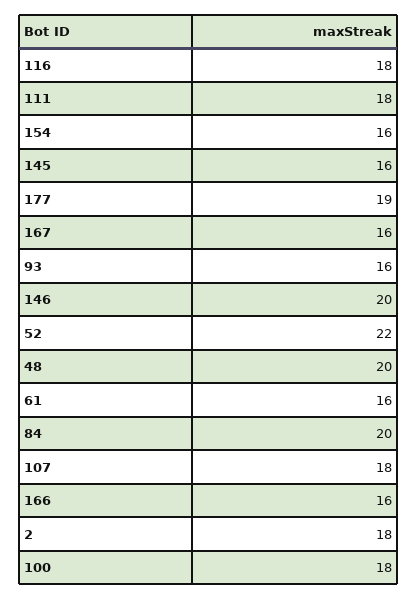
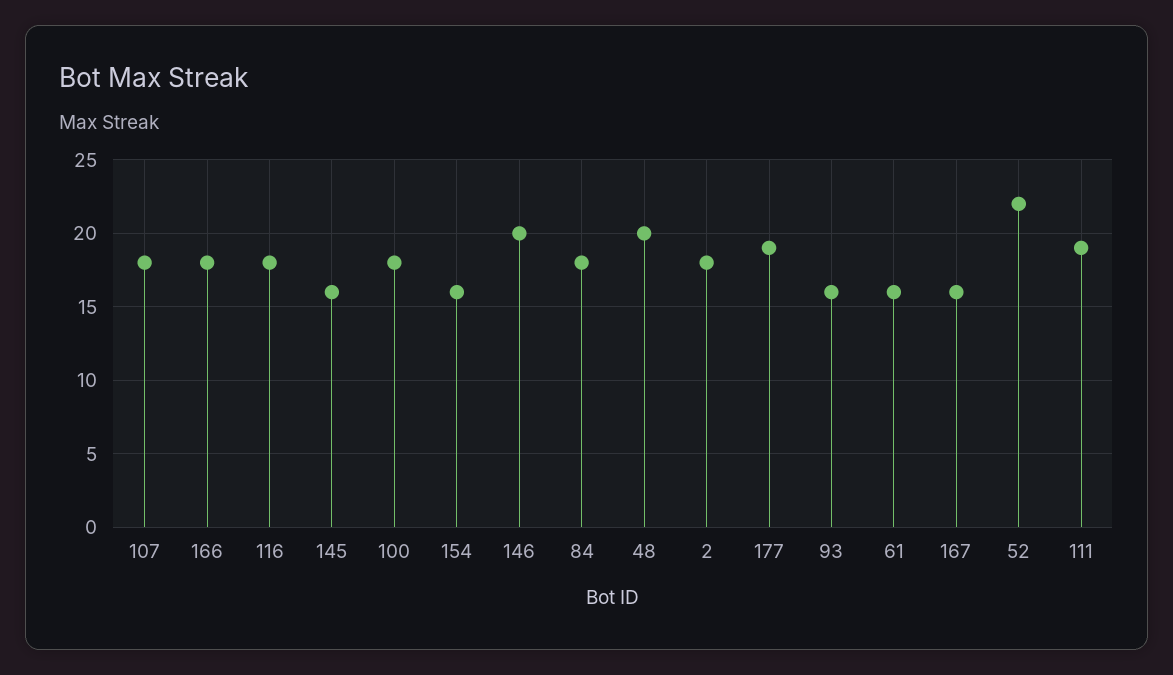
111: 18 -> 19
84: 20 -> 18
166: 16 -> 18

